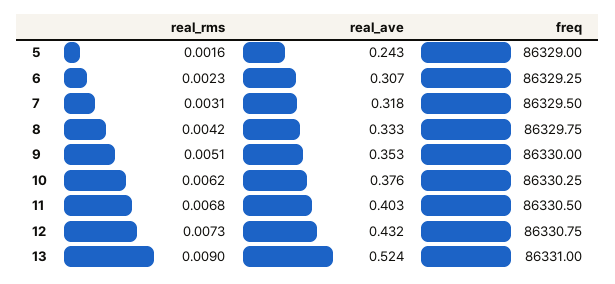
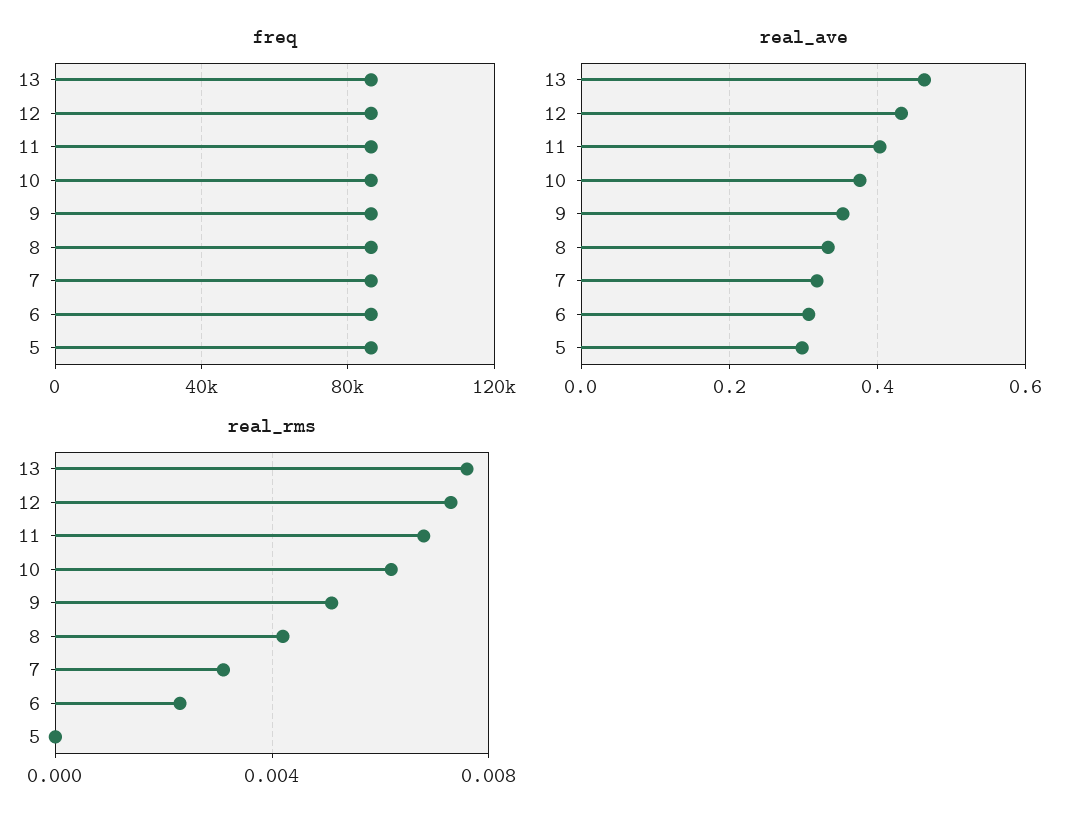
real_rms, 5: 0.0016 -> 0
real_ave, 5: 0.243 -> 0.3
real_rms, 13: 0.009 -> 0.0075
real_ave, 13: 0.524 -> 0.46

